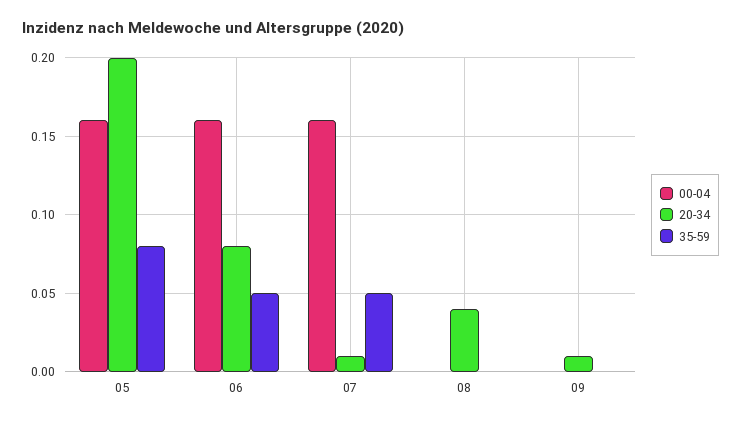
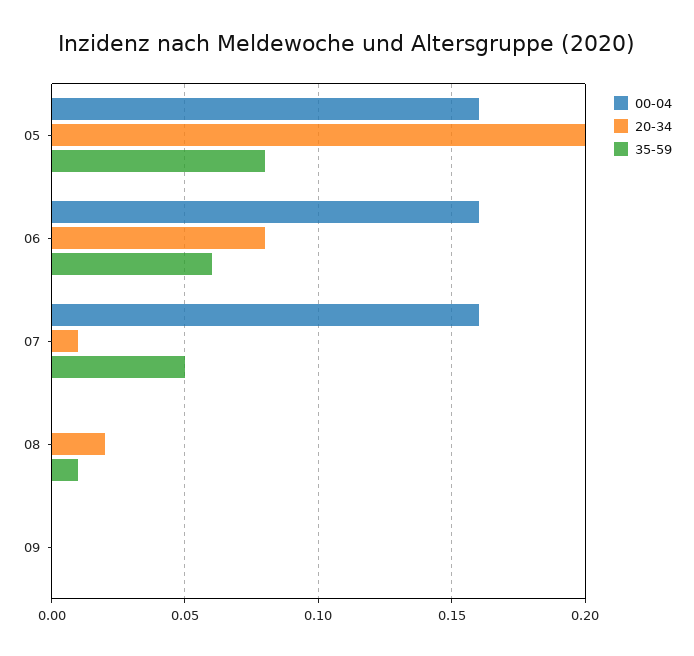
35-59, 06: 0.05 -> 0.06
20-34, 08: 0.04 -> 0.02
35-59, 08: 0 -> 0.01
20-34, 09: 0.01 -> 0

